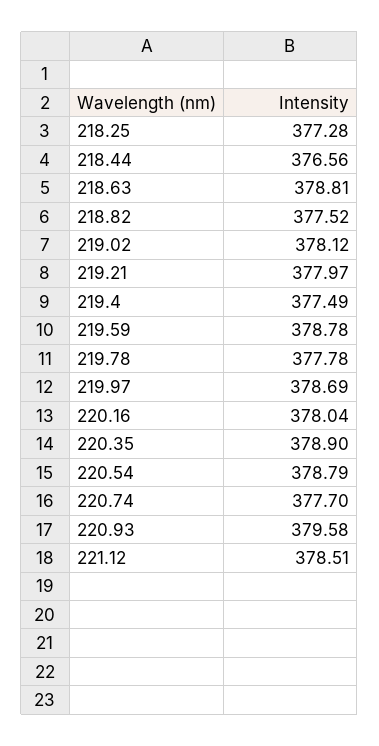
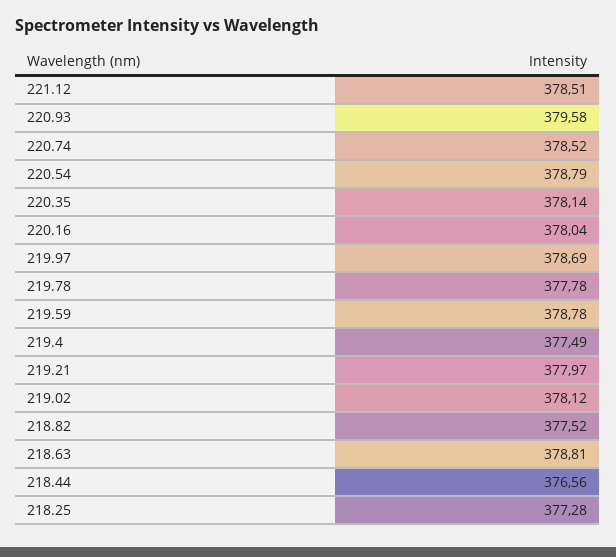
220.35: 378.9 -> 378.14
220.74: 377.7 -> 378.52

